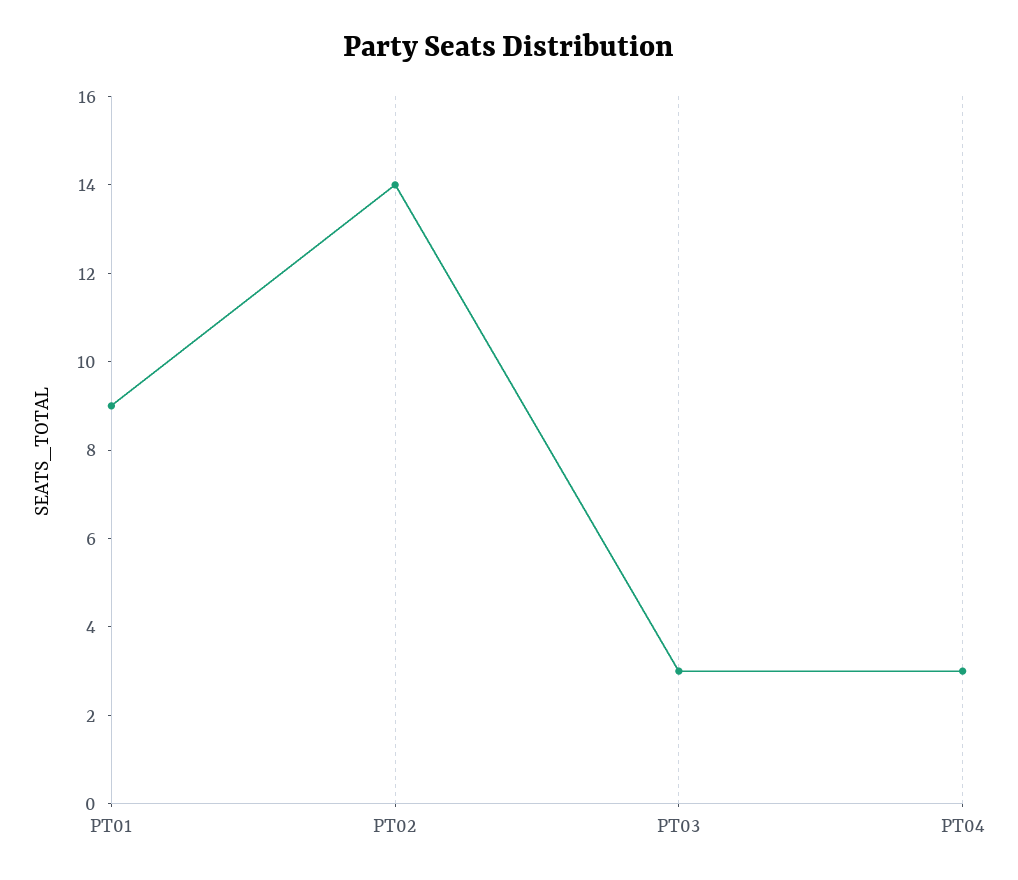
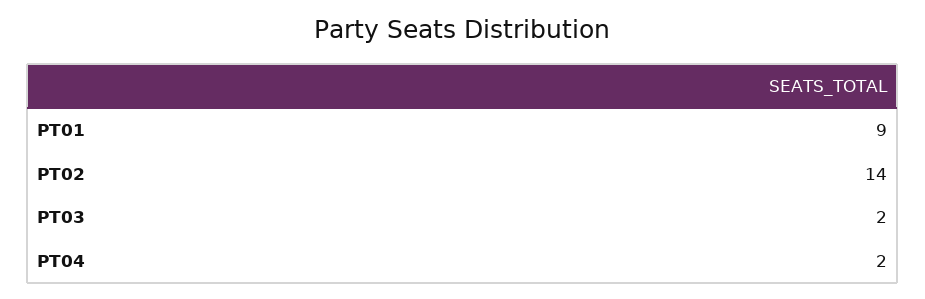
PT03: 3 -> 2
PT04: 3 -> 2

